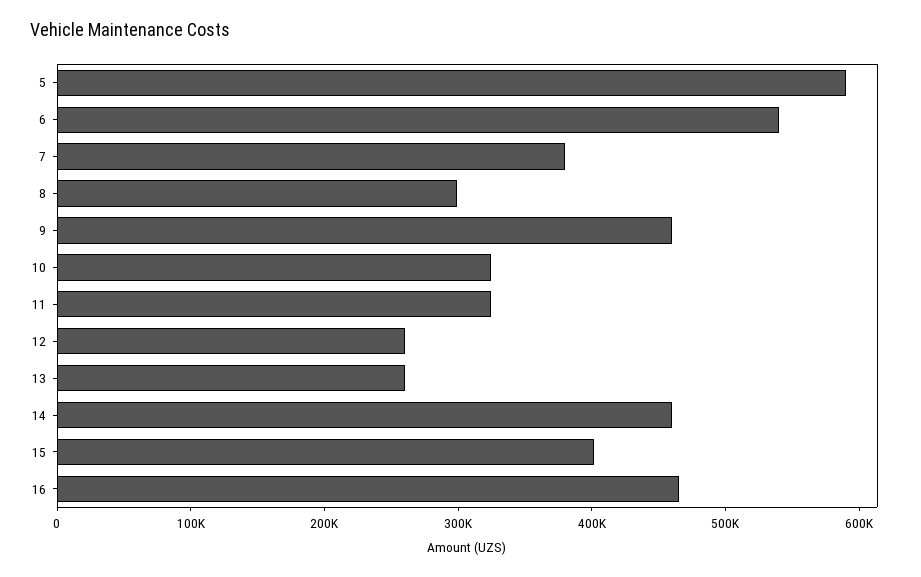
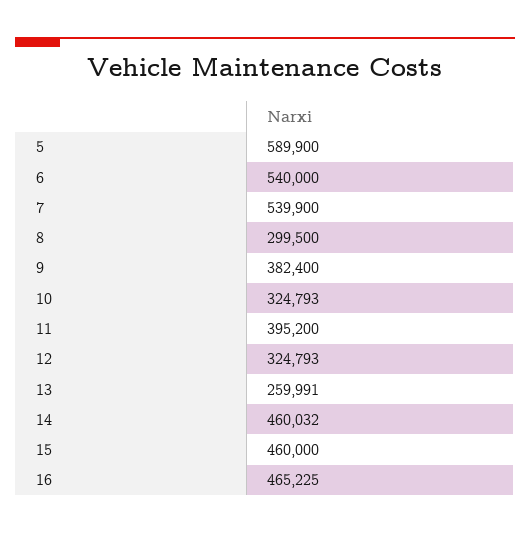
7: 380000 -> 539900
9: 460000 -> 382400
11: 320000 -> 395200
12: 260000 -> 324793
15: 400000 -> 460000

